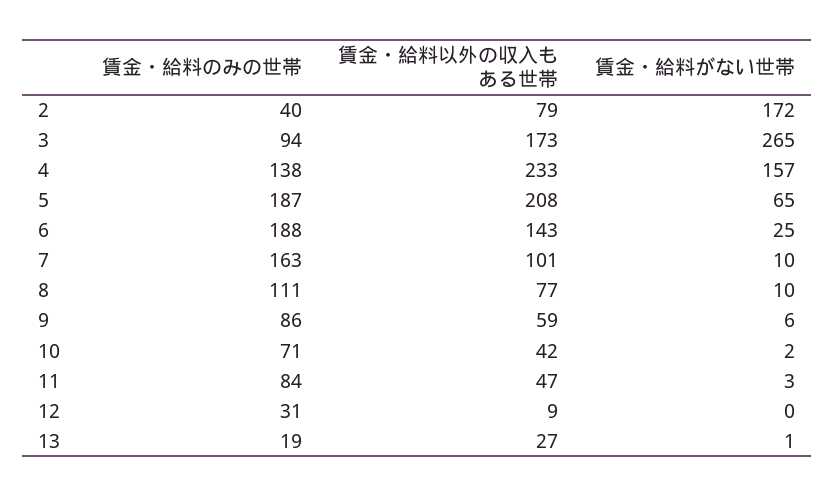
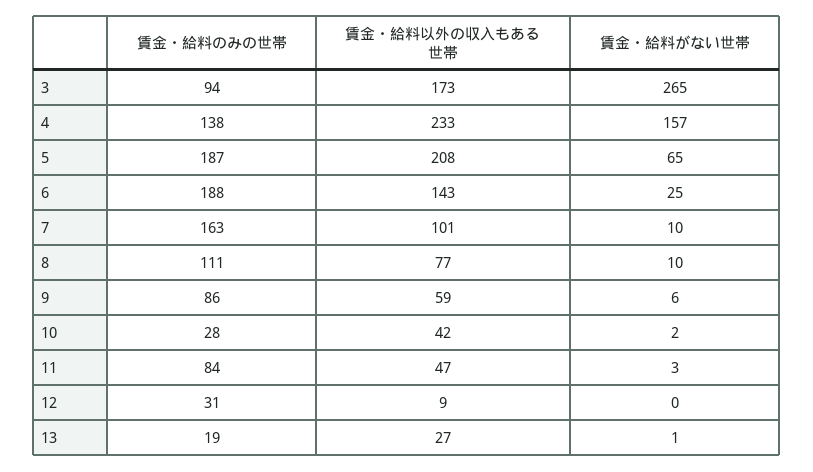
賃金・給料のみの世帯, 2: 40 -> none
賃金・給料以外の収入もある世帯, 2: 79 -> none
賃金・給料がない世帯, 2: 172 -> none
賃金・給料のみの世帯, 10: 71 -> 28

